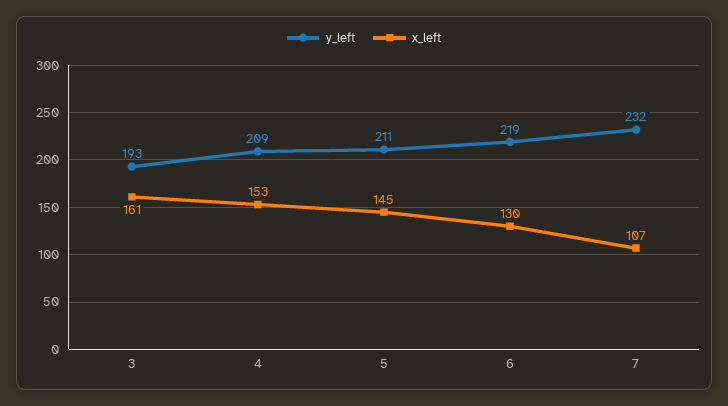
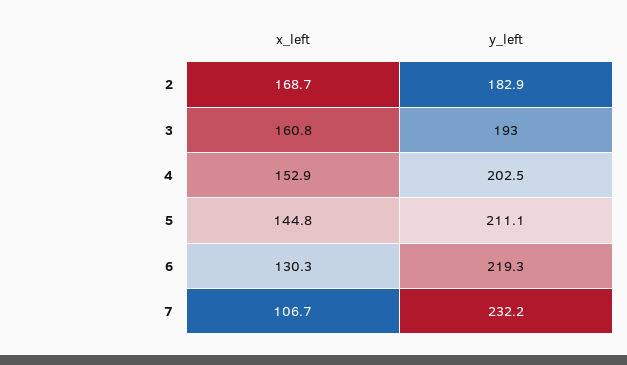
y_left, 4: 209 -> 202.5
x_left, 2: none -> 168.7
y_left, 2: none -> 182.9

